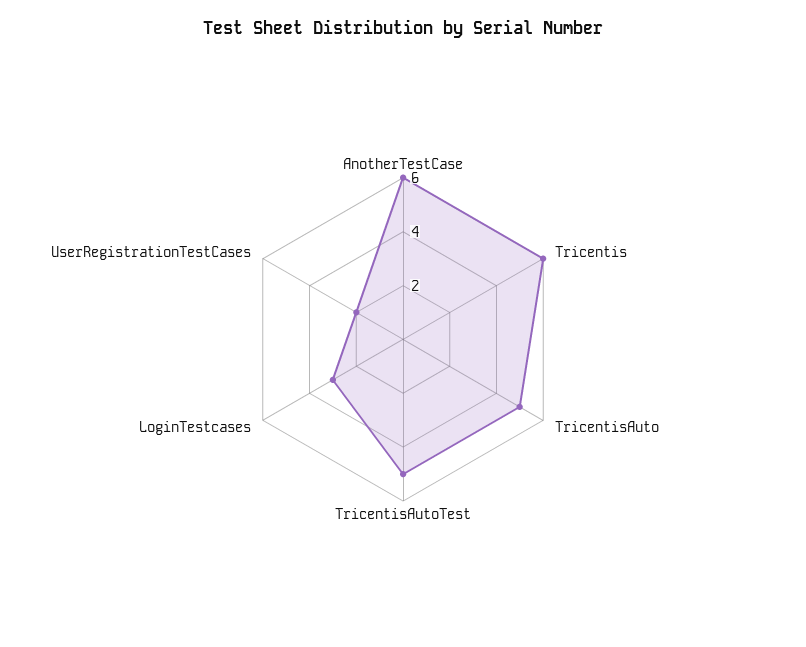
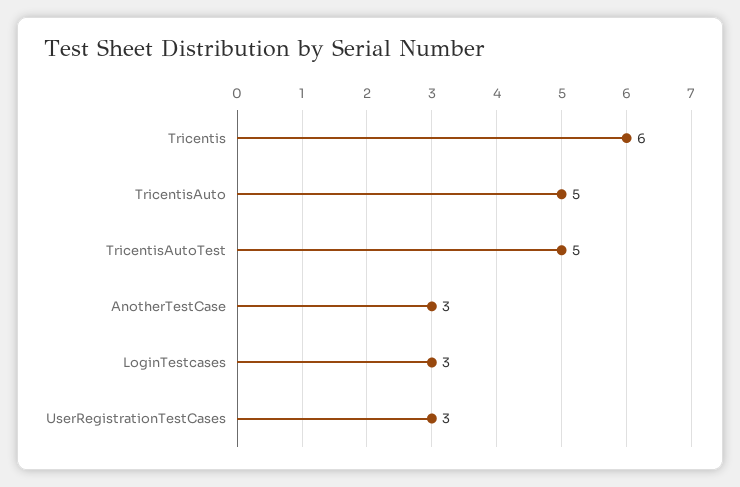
AnotherTestCase: 6 -> 3
UserRegistrationTestCases: 2 -> 3

